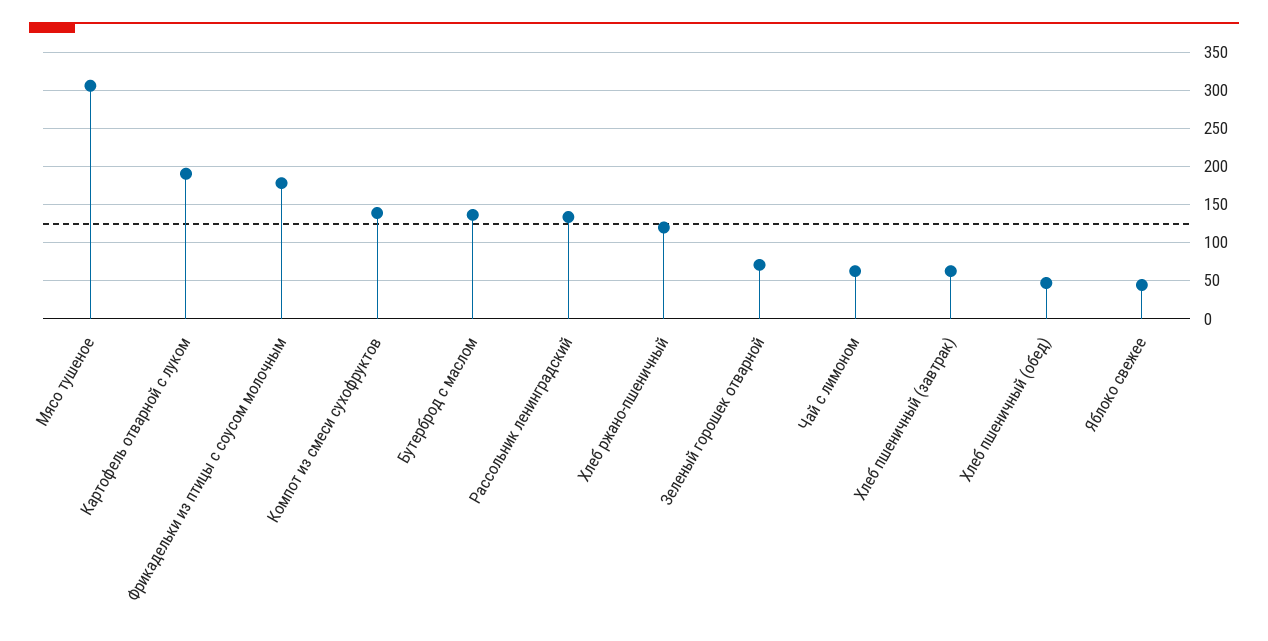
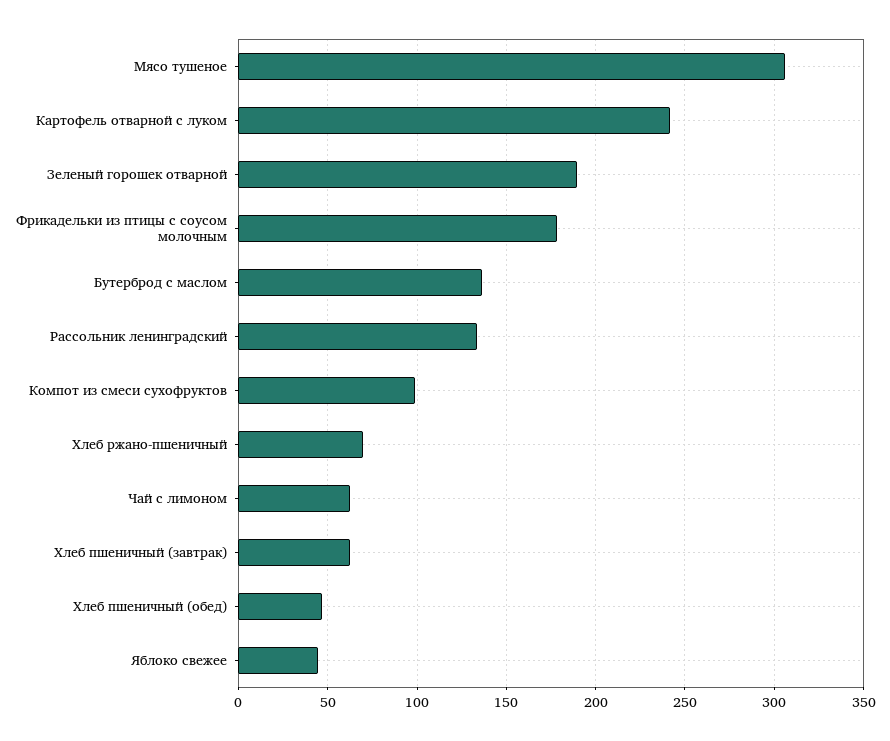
Картофель отварной с луком: 190 -> 240
Компот из смеси сухофруктов: 140 -> 100
Хлеб ржано-пшеничный: 120 -> 70
Зеленый горошек отварной: 70 -> 190

